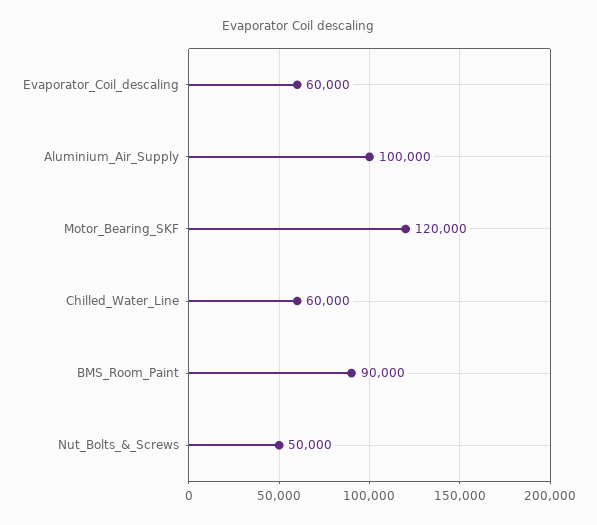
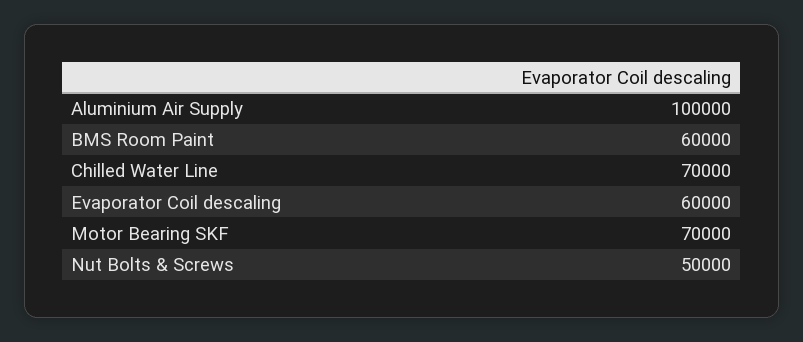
Motor_Bearing_SKF: 120000 -> 70000
Chilled_Water_Line: 60000 -> 70000
BMS_Room_Paint: 90000 -> 60000

